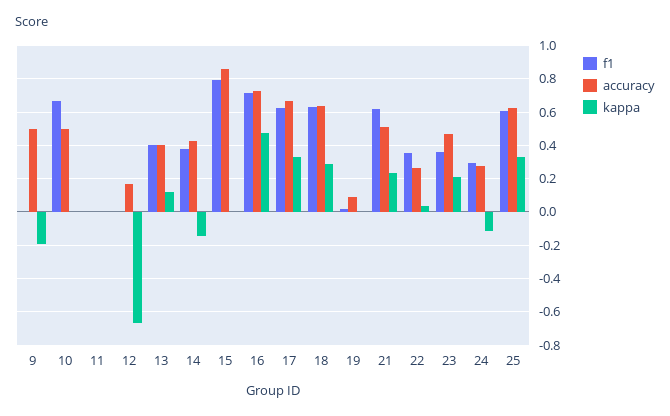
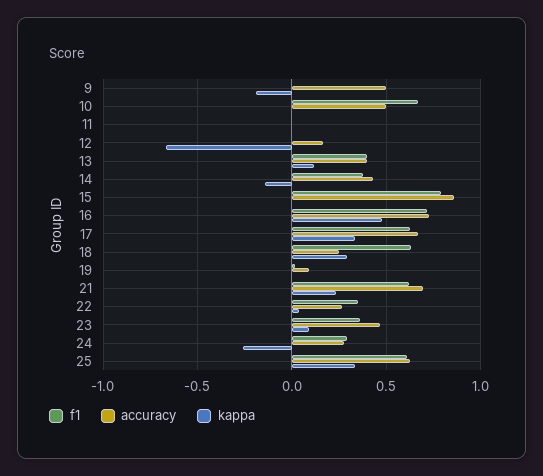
accuracy, 18: 0.65 -> 0.25
accuracy, 21: 0.5 -> 0.7
kappa, 23: 0.2 -> 0.1
kappa, 24: -0.1 -> -0.25

